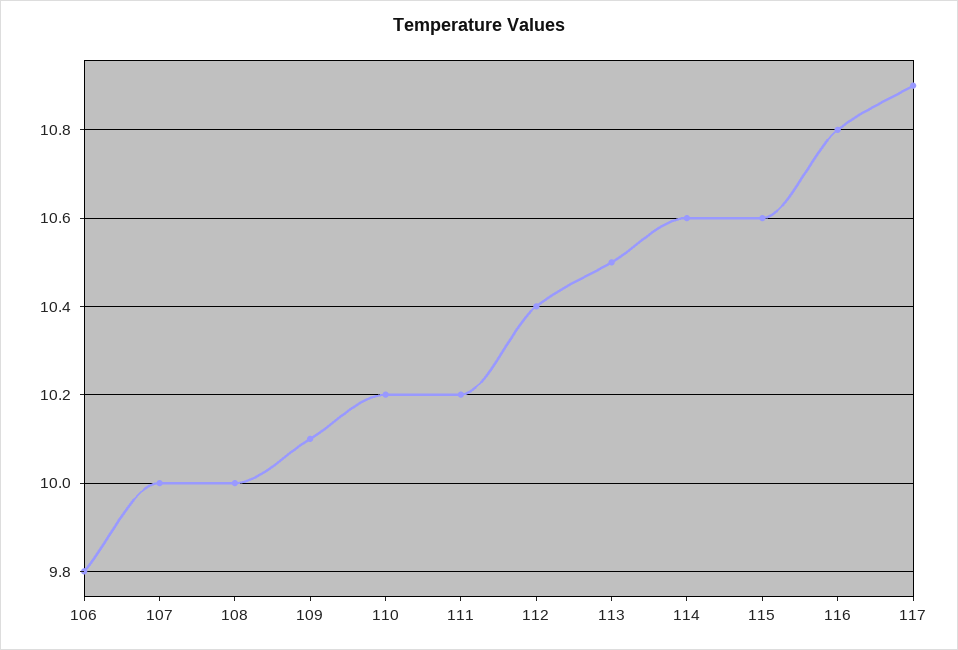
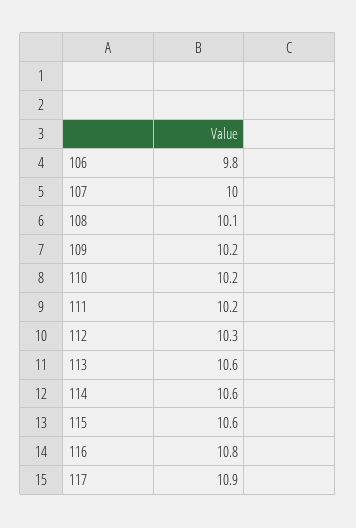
108: 10 -> 10.1
109: 10.1 -> 10.2
112: 10.4 -> 10.3
113: 10.5 -> 10.6

